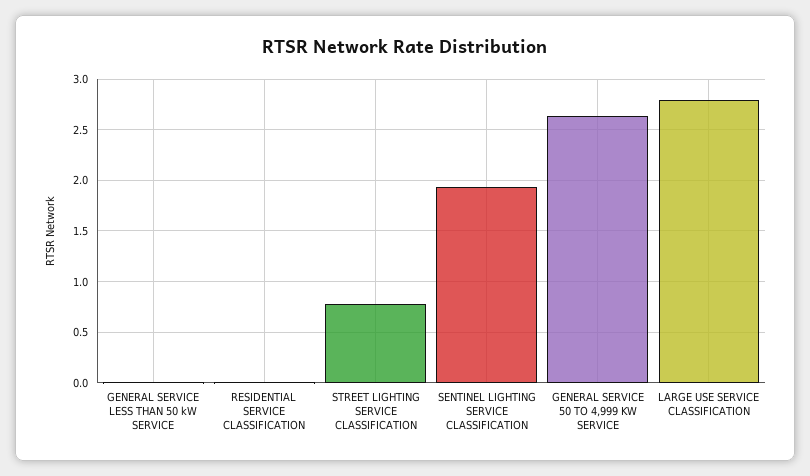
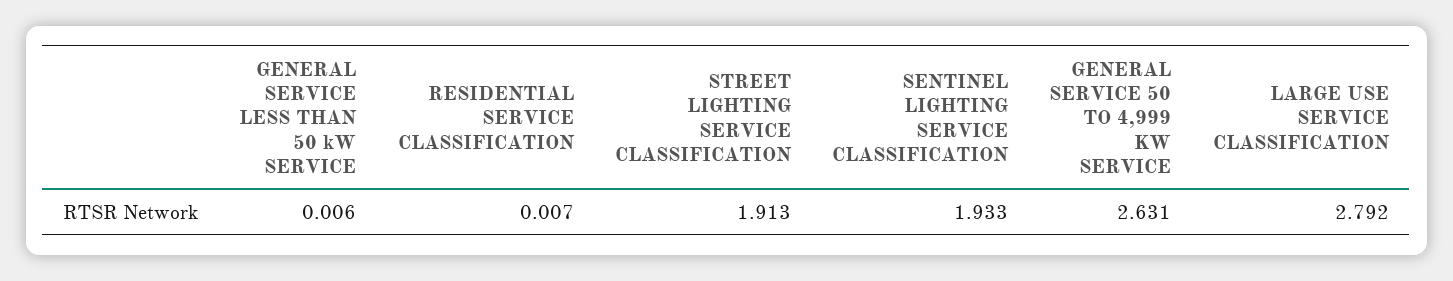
STREET LIGHTING SERVICE CLASSIFICATION: 0.8 -> 1.913

